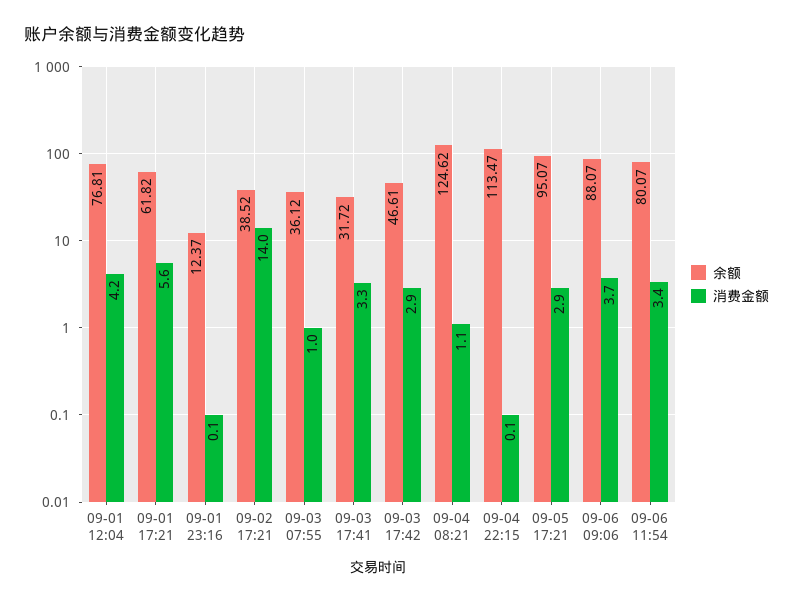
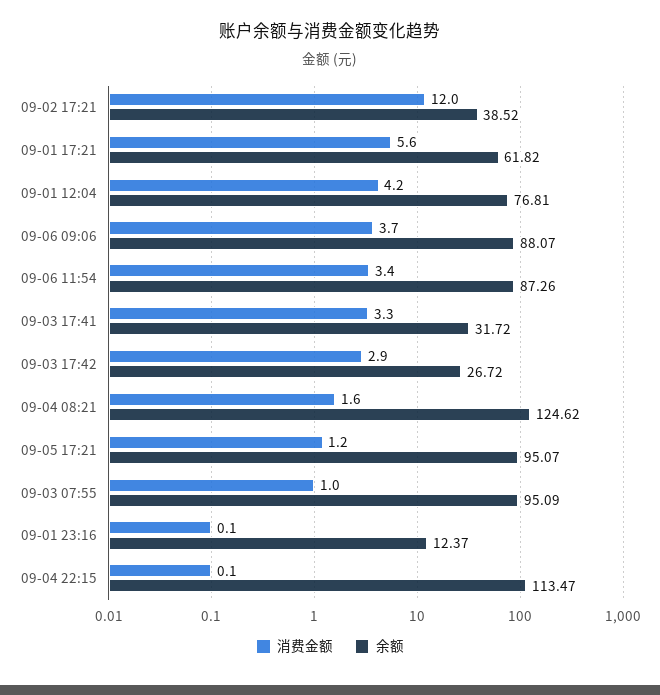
消费金额, 09-02 17:21: 14 -> 12
余额, 09-03 07:55: 36.12 -> 95.09
余额, 09-03 17:42: 46.61 -> 26.72
消费金额, 09-04 08:21: 1.1 -> 1.6
消费金额, 09-05 17:21: 2.9 -> 1.2
余额, 09-06 11:54: 80.07 -> 87.26

